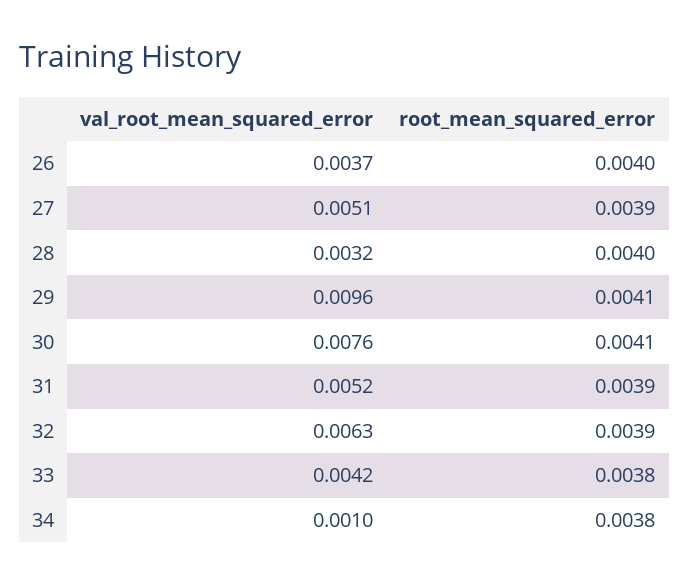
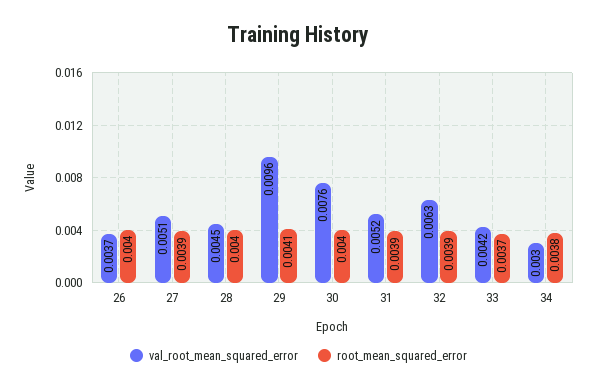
val_root_mean_squared_error, 28: 0.0032 -> 0.0045
root_mean_squared_error, 30: 0.0041 -> 0.004
root_mean_squared_error, 33: 0.0038 -> 0.0037
val_root_mean_squared_error, 34: 0.001 -> 0.003

